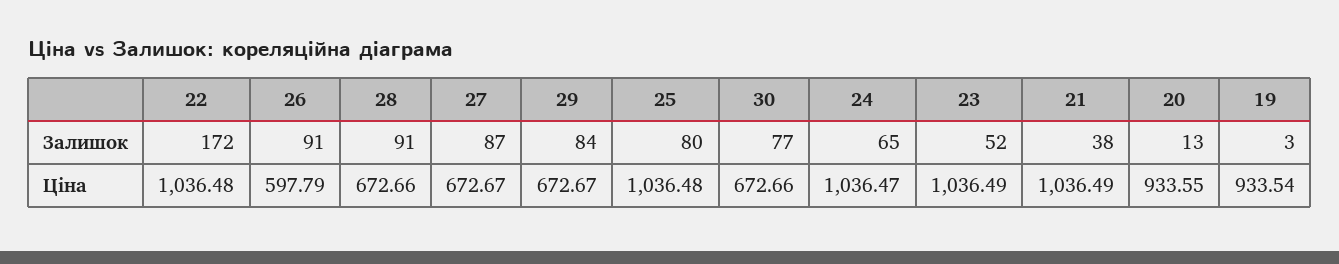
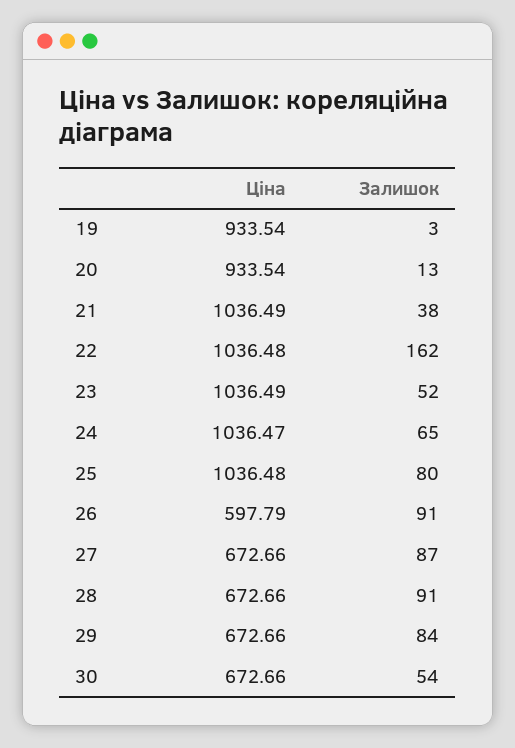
22, Залишок: 172 -> 162
30, Залишок: 77 -> 54
27, Ціна: 672.67 -> 672.66
29, Ціна: 672.67 -> 672.66
20, Ціна: 933.55 -> 933.54

